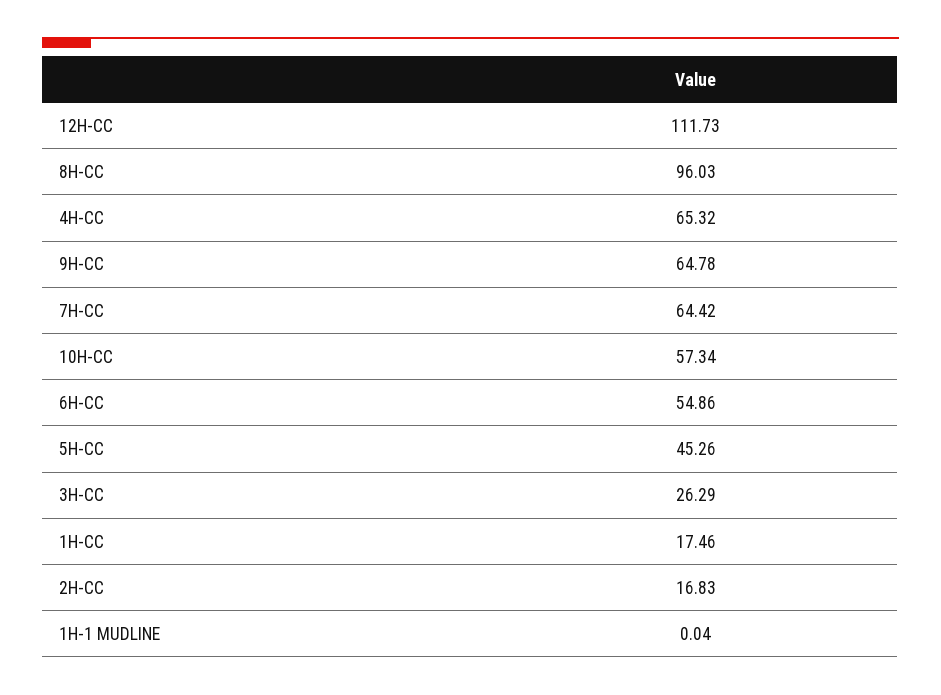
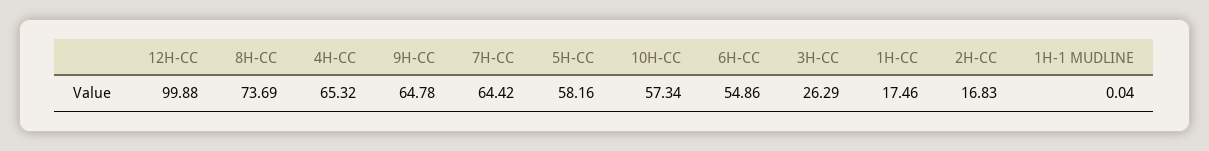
12H-CC: 111.73 -> 99.88
8H-CC: 96.03 -> 73.69
5H-CC: 45.26 -> 58.16

